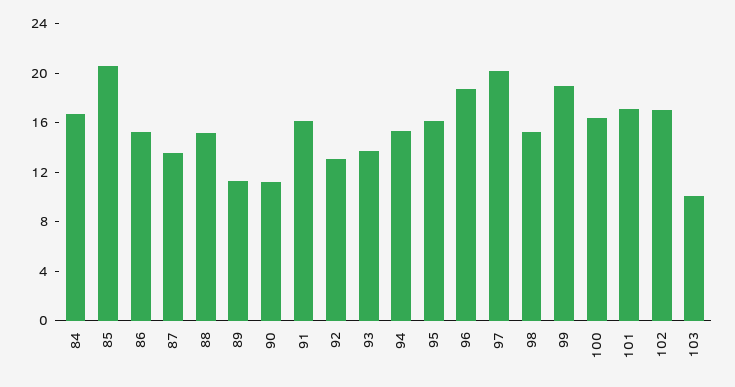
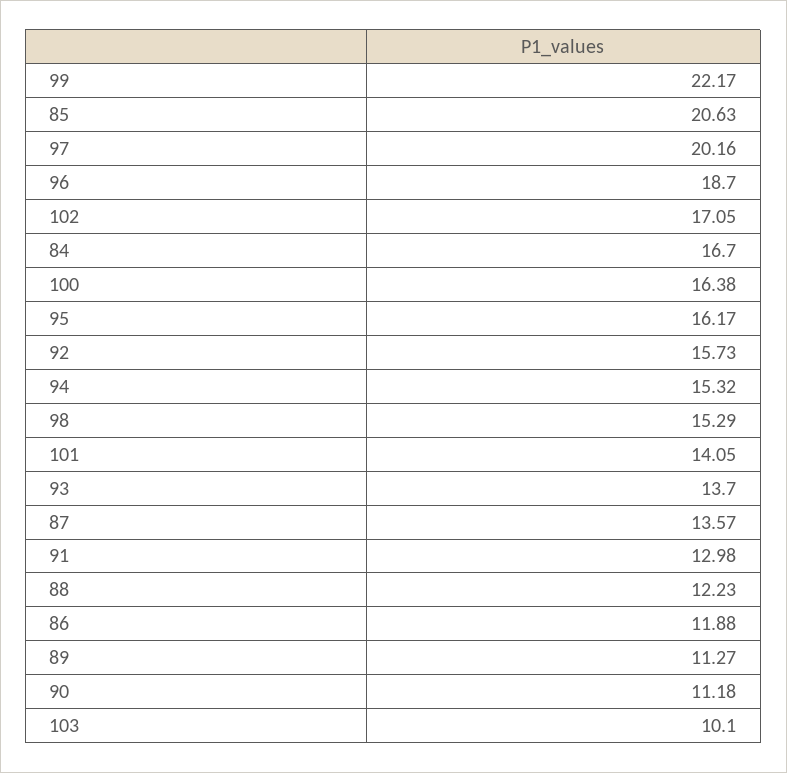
86: 15 -> 11.88
88: 15 -> 12.23
91: 16 -> 12.98
92: 13 -> 15.73
99: 19 -> 22.17
101: 17 -> 14.05

